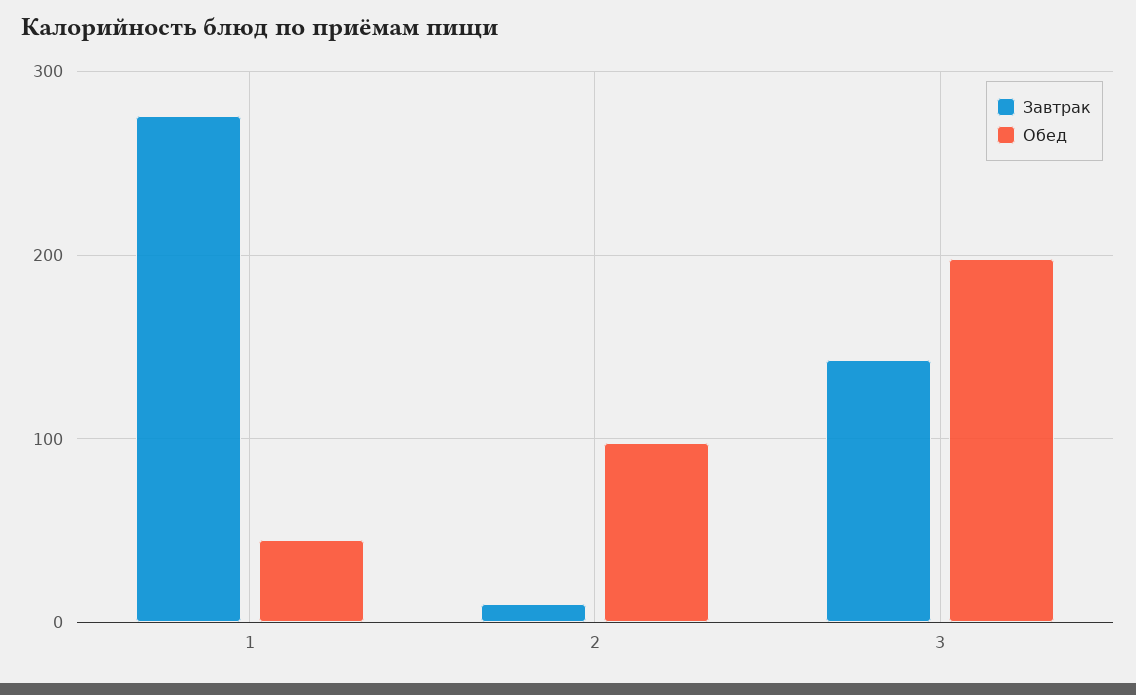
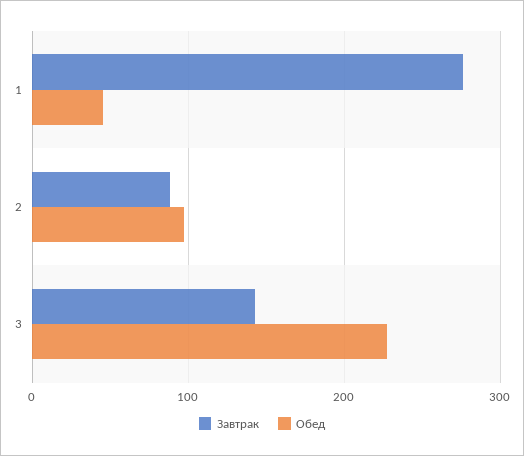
Завтрак, 2: 10 -> 90
Обед, 3: 200 -> 230

